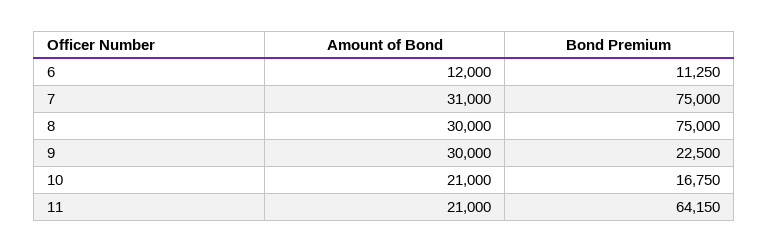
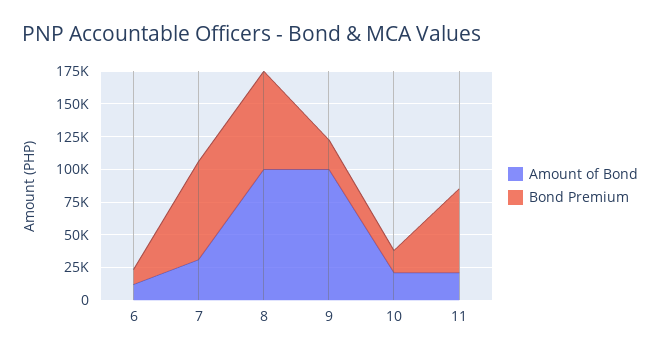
Amount of Bond, 8: 30000 -> 100000
Amount of Bond, 9: 30000 -> 100000

